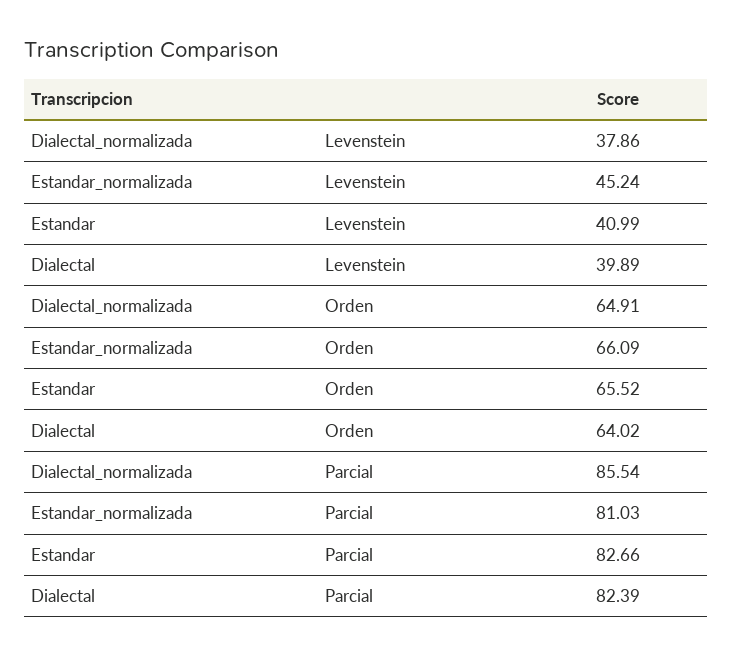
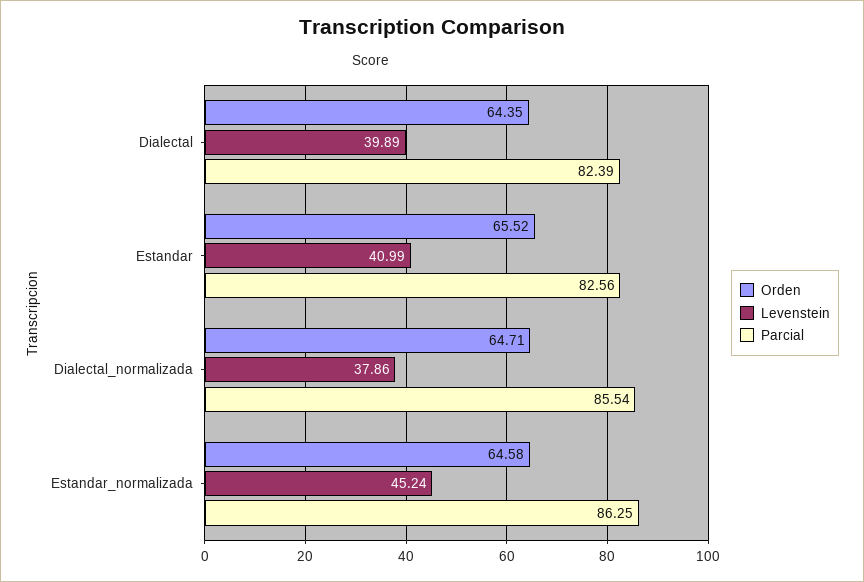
Orden, Dialectal_normalizada: 64.91 -> 64.71
Orden, Estandar_normalizada: 66.09 -> 64.58
Orden, Dialectal: 64.02 -> 64.35
Parcial, Estandar_normalizada: 81.03 -> 86.25
Parcial, Estandar: 82.66 -> 82.56

